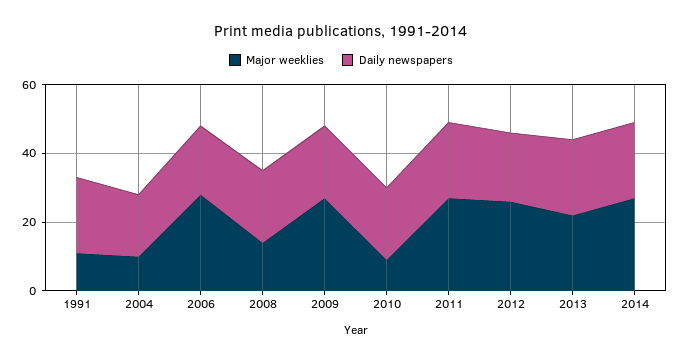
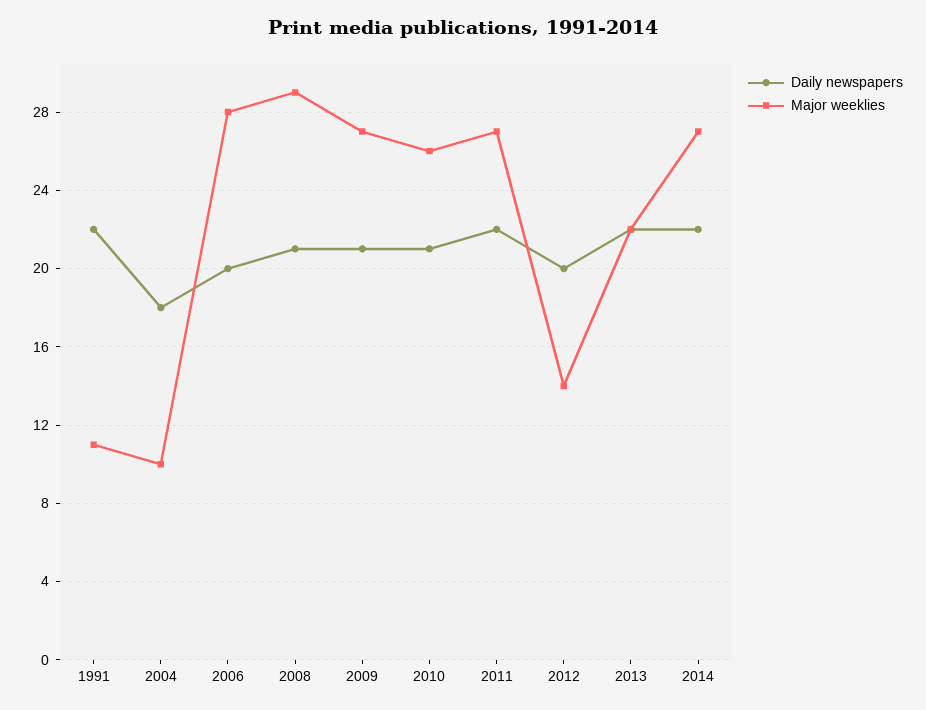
Major weeklies, 2008: 15 -> 29
Major weeklies, 2010: 10 -> 26
Major weeklies, 2012: 25 -> 14

